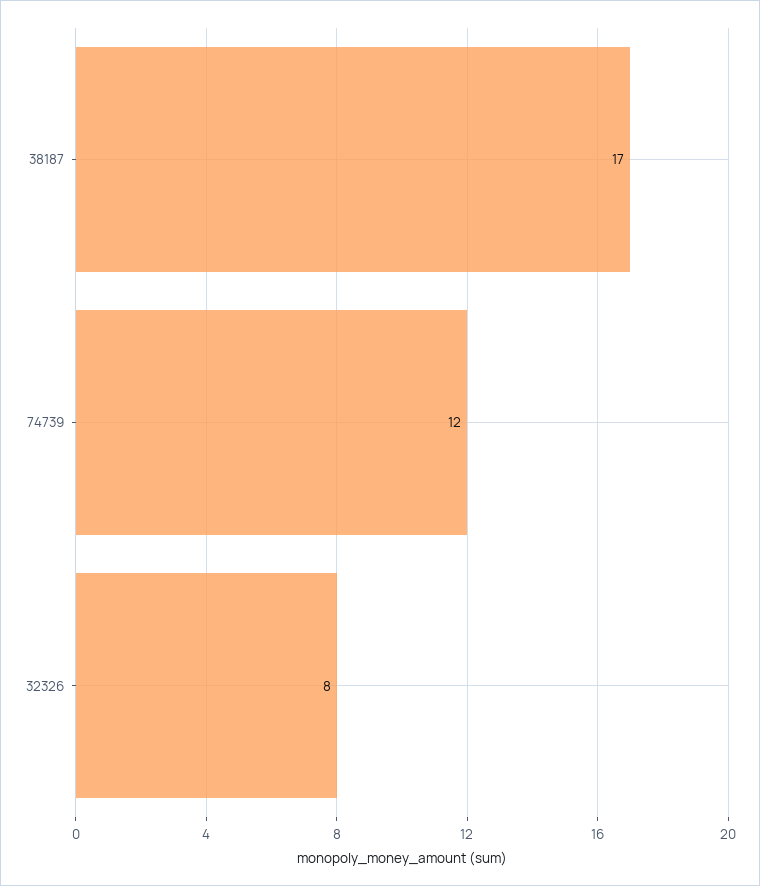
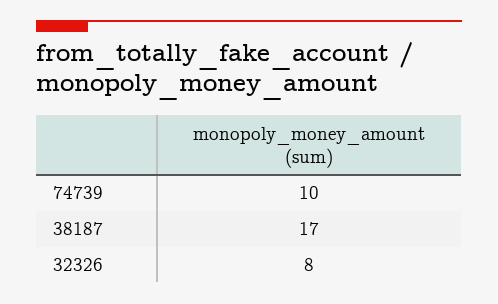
74739: 12 -> 10

